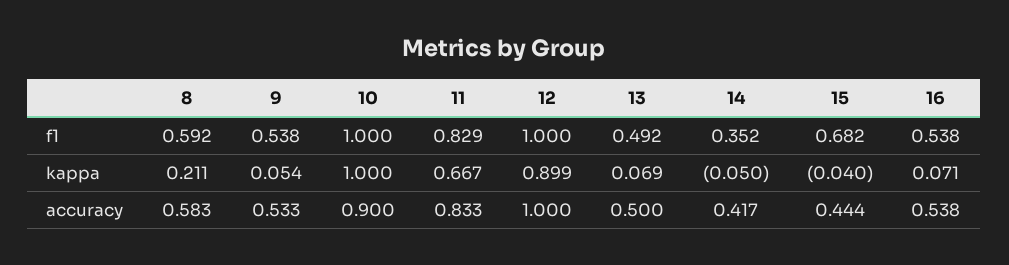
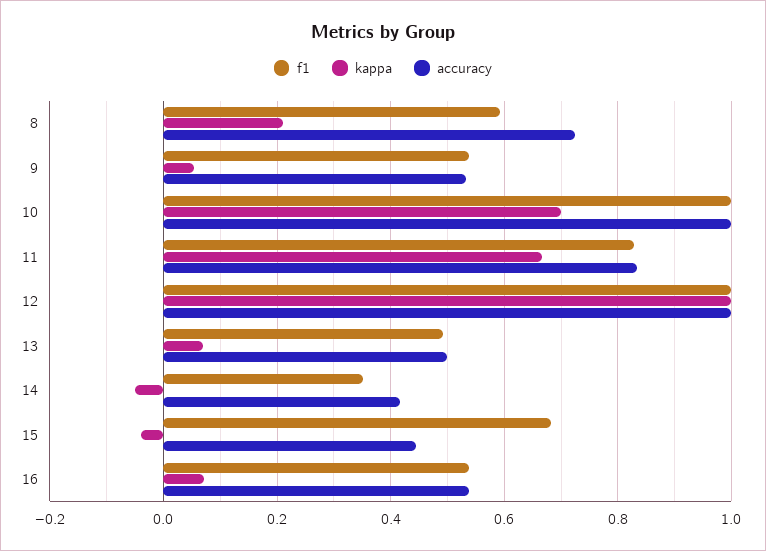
kappa, 10: 1 -> 0.7
kappa, 12: 0.899 -> 1
accuracy, 8: 0.583 -> 0.72
accuracy, 10: 0.9 -> 1

